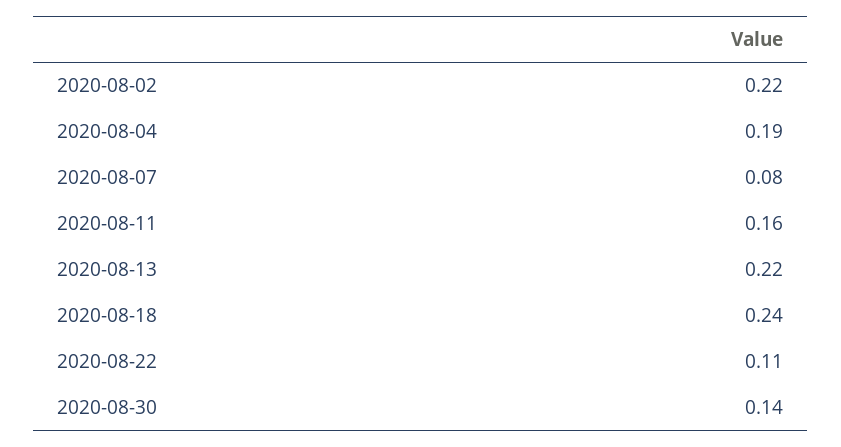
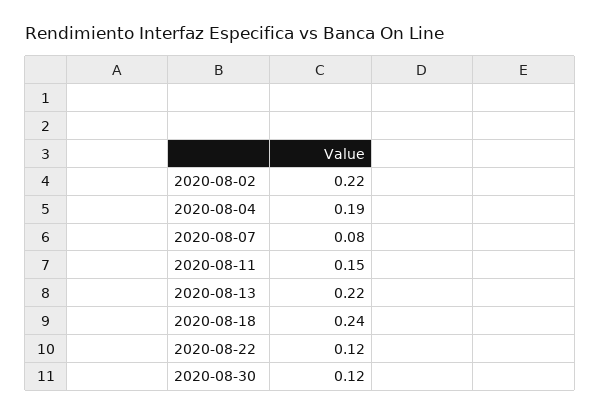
2020-08-11: 0.16 -> 0.15
2020-08-22: 0.11 -> 0.12
2020-08-30: 0.14 -> 0.12

